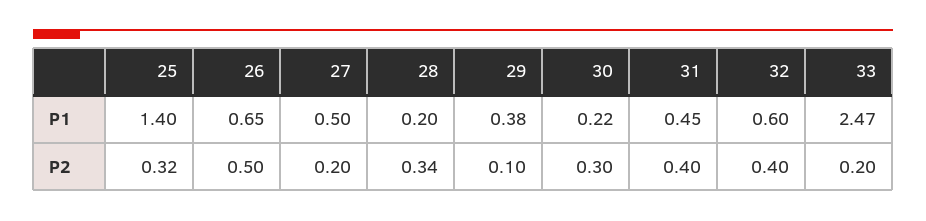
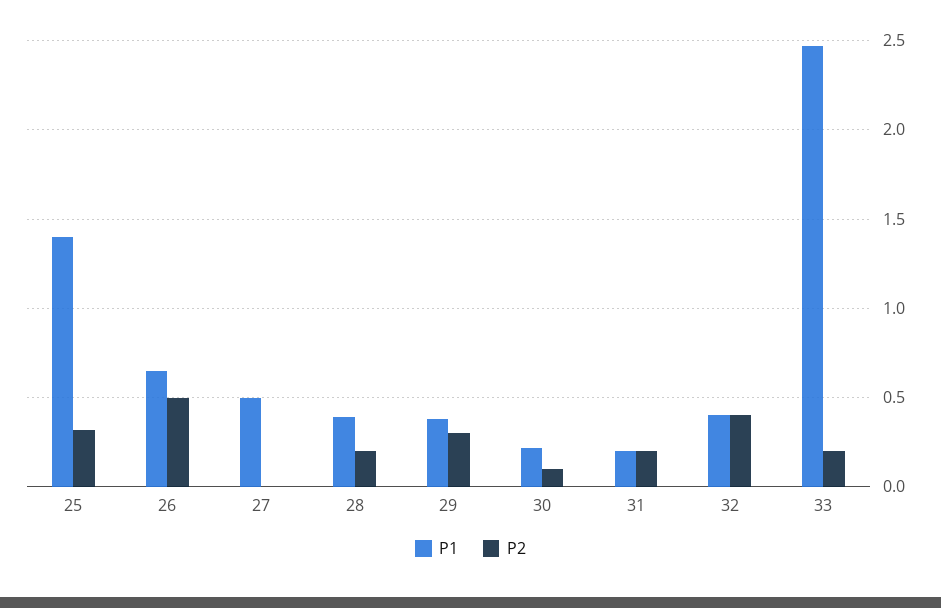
P1, 28: 0.2 -> 0.4
P1, 31: 0.45 -> 0.2
P1, 32: 0.6 -> 0.4
P2, 27: 0.2 -> 0
P2, 28: 0.34 -> 0.2
P2, 29: 0.1 -> 0.3
P2, 30: 0.3 -> 0.1
P2, 31: 0.4 -> 0.2

